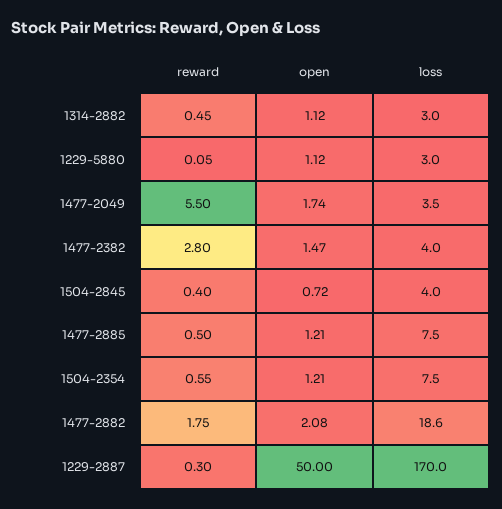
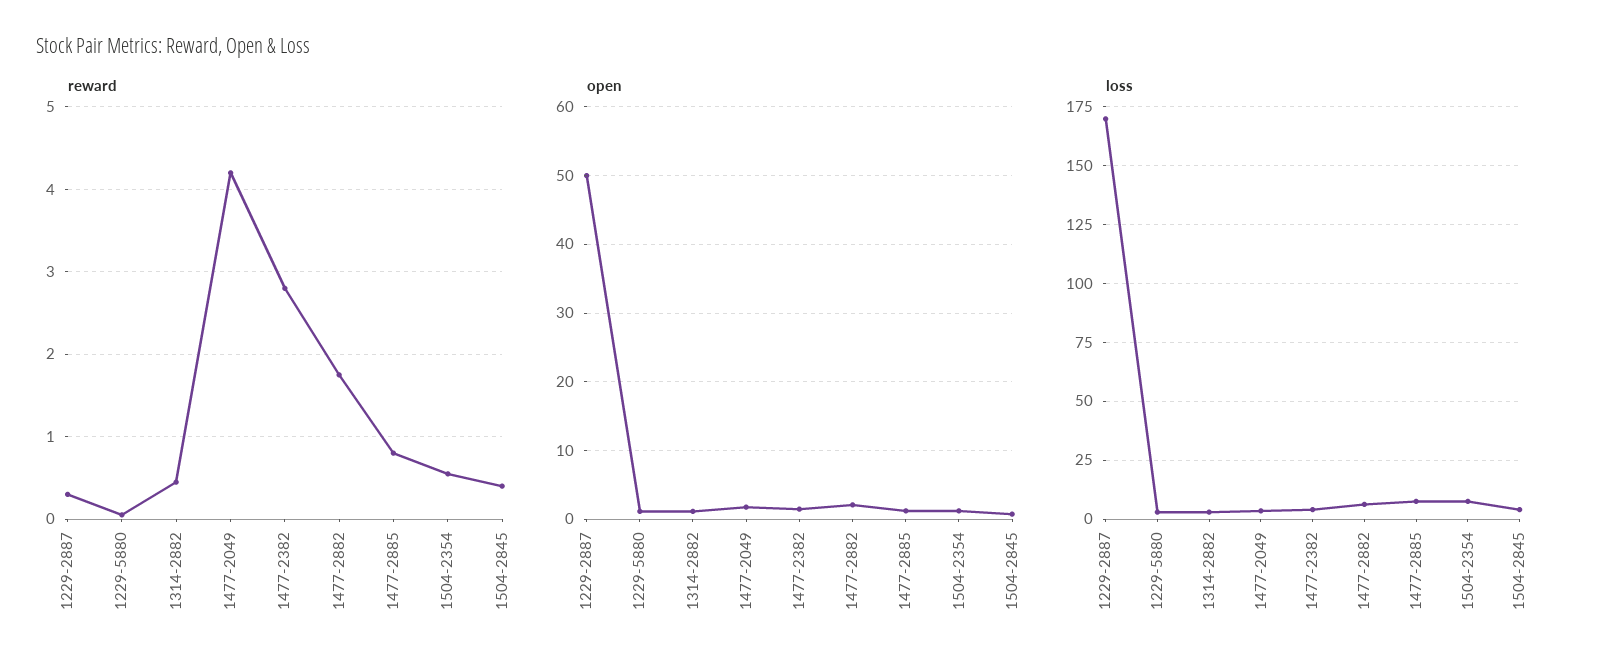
reward, 1477-2049: 5.5 -> 4.2
reward, 1477-2885: 0.5 -> 0.8
loss, 1477-2882: 18.6 -> 5

